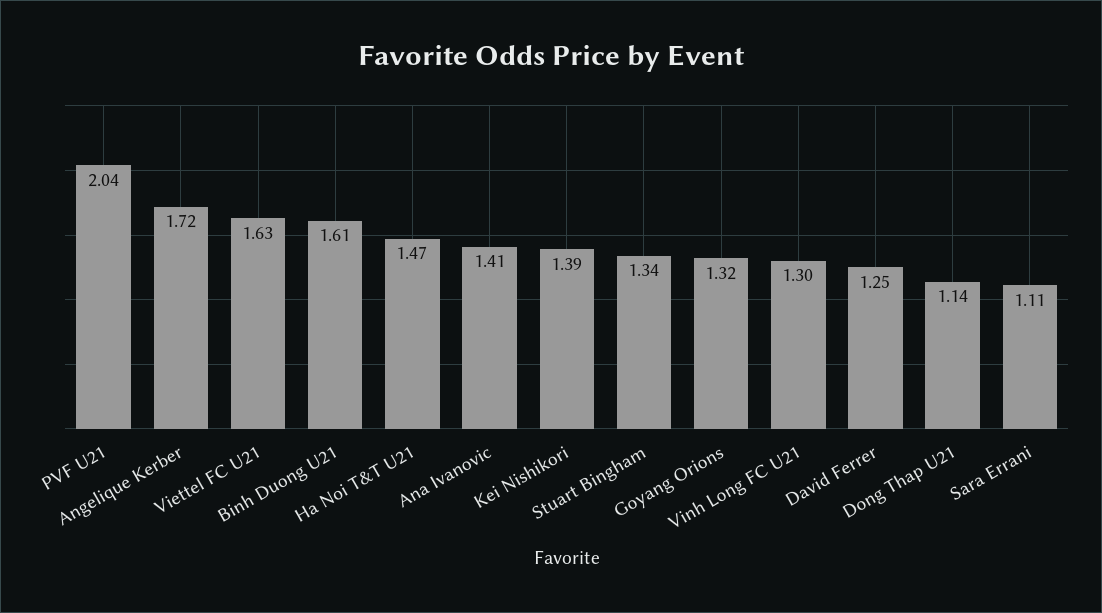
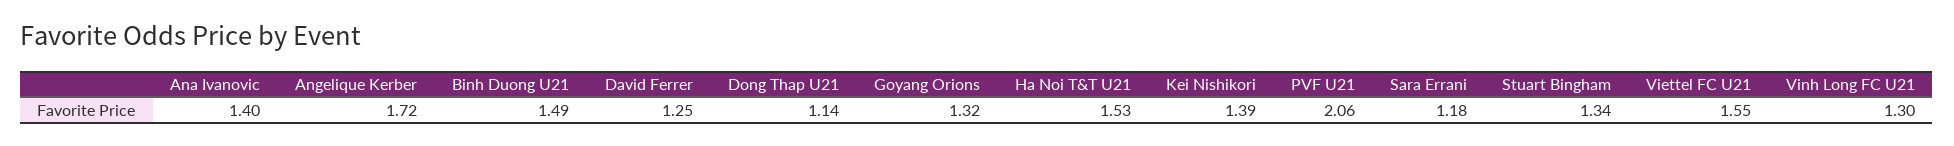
PVF U21: 2.04 -> 2.06
Viettel FC U21: 1.63 -> 1.55
Binh Duong U21: 1.61 -> 1.49
Ha Noi T&T U21: 1.47 -> 1.53
Ana Ivanovic: 1.41 -> 1.4
Sara Errani: 1.11 -> 1.18

